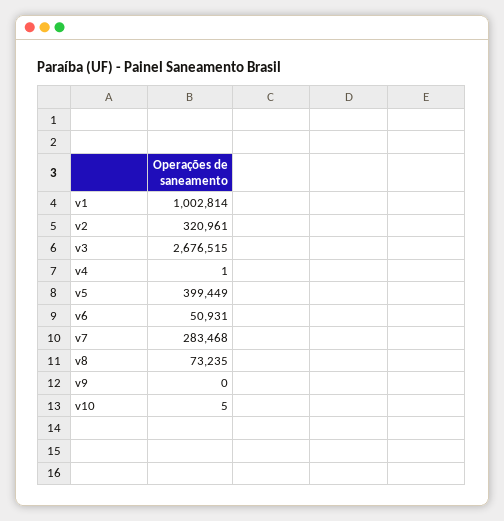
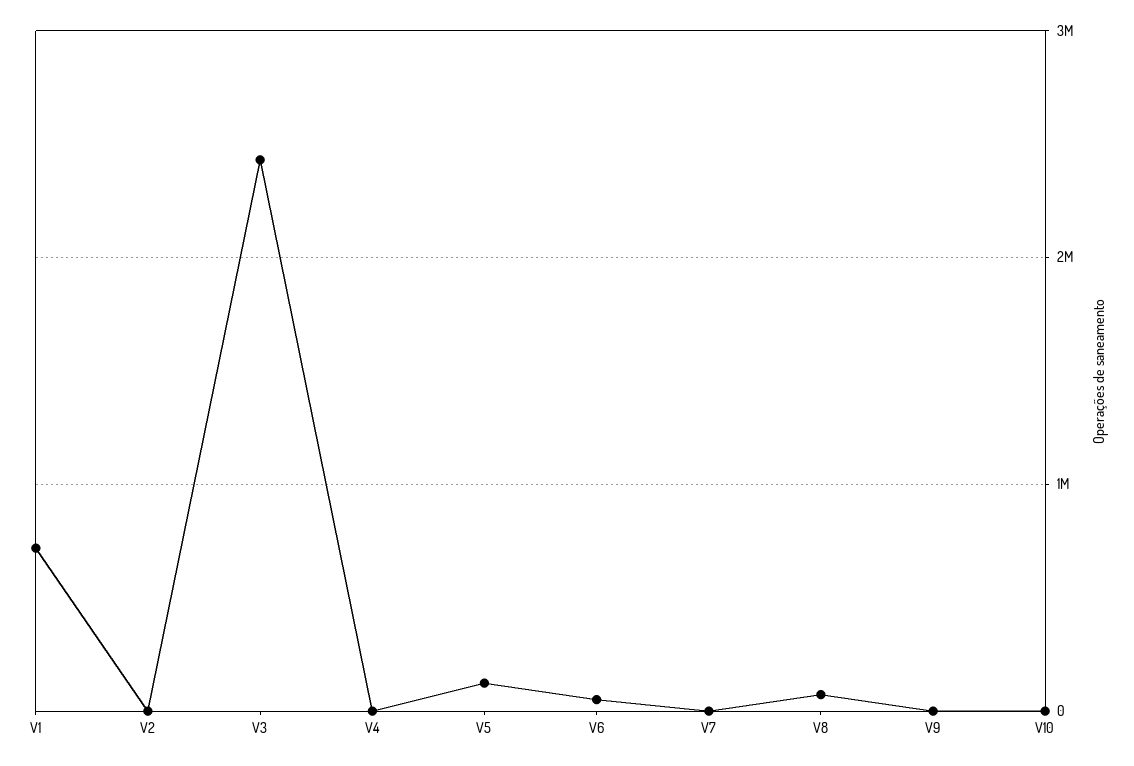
v1: 1002814 -> 700000
v2: 320961 -> 0
v3: 2676515 -> 2400000
v5: 399449 -> 100000
v7: 283468 -> 0

